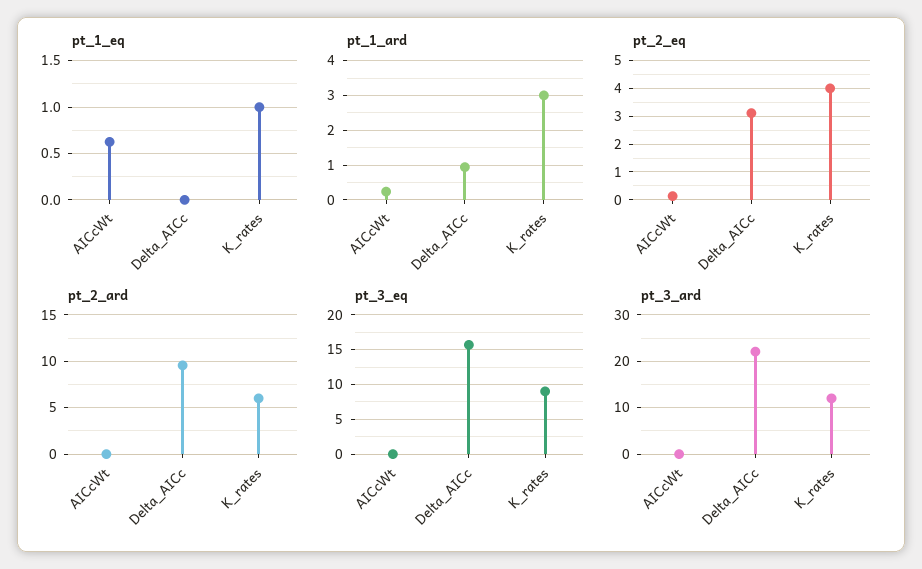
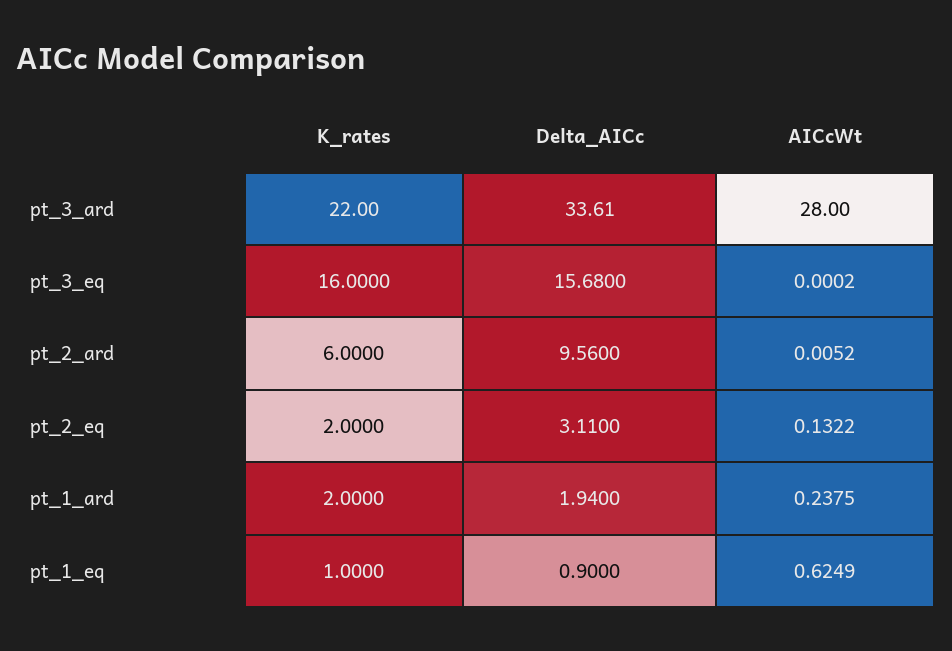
pt_1_eq, Delta_AICc: 0 -> 0.9
pt_1_ard, Delta_AICc: 1 -> 1.94
pt_1_ard, K_rates: 3 -> 2
pt_2_eq, K_rates: 4 -> 2
pt_3_eq, K_rates: 9 -> 16
pt_3_ard, AICcWt: 0 -> 28
pt_3_ard, Delta_AICc: 22 -> 33.61
pt_3_ard, K_rates: 12 -> 22

